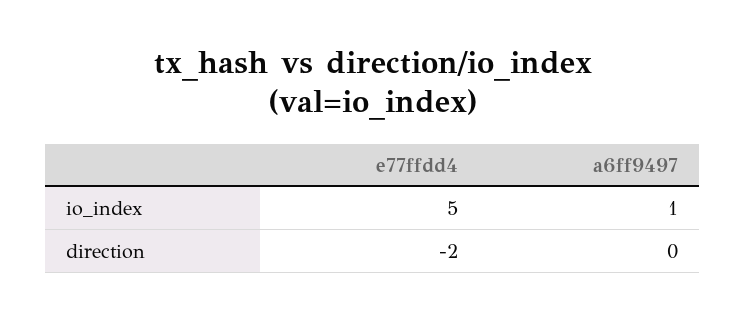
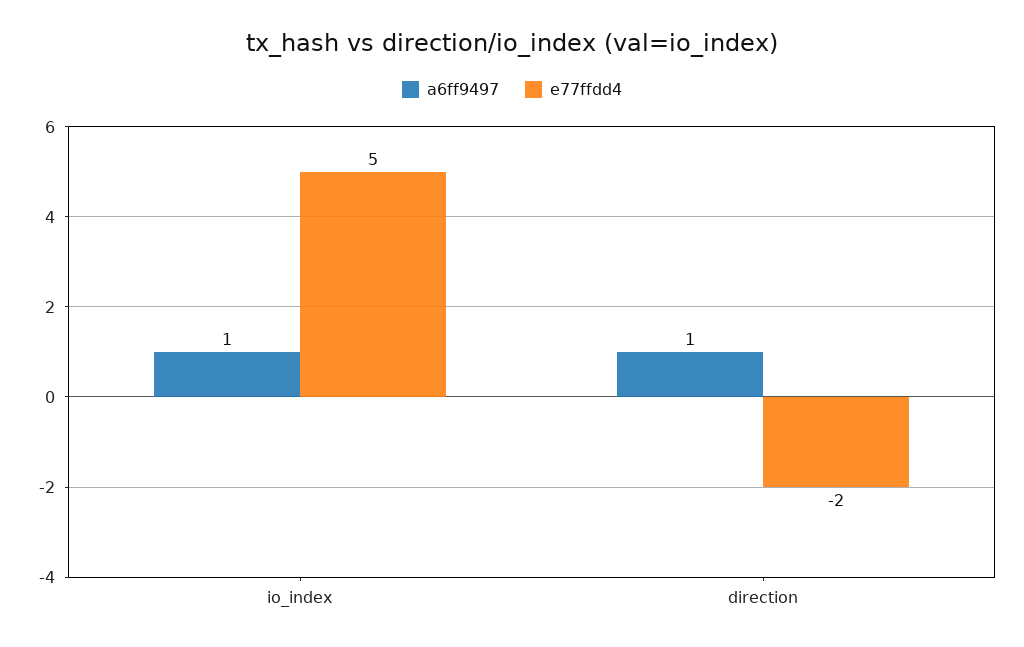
a6ff9497, direction: 0 -> 1

